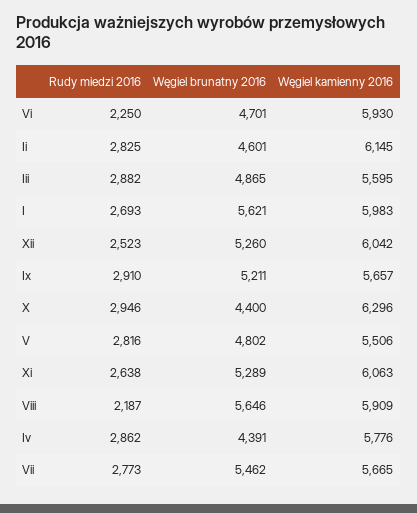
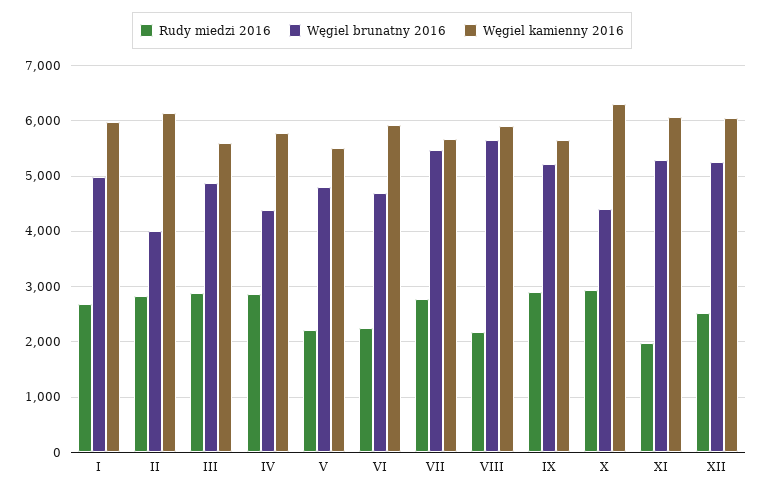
Węgiel brunatny 2016, Ii: 4601 -> 4000
Węgiel brunatny 2016, I: 5621 -> 5000
Rudy miedzi 2016, V: 2816 -> 2200
Rudy miedzi 2016, Xi: 2638 -> 2000

